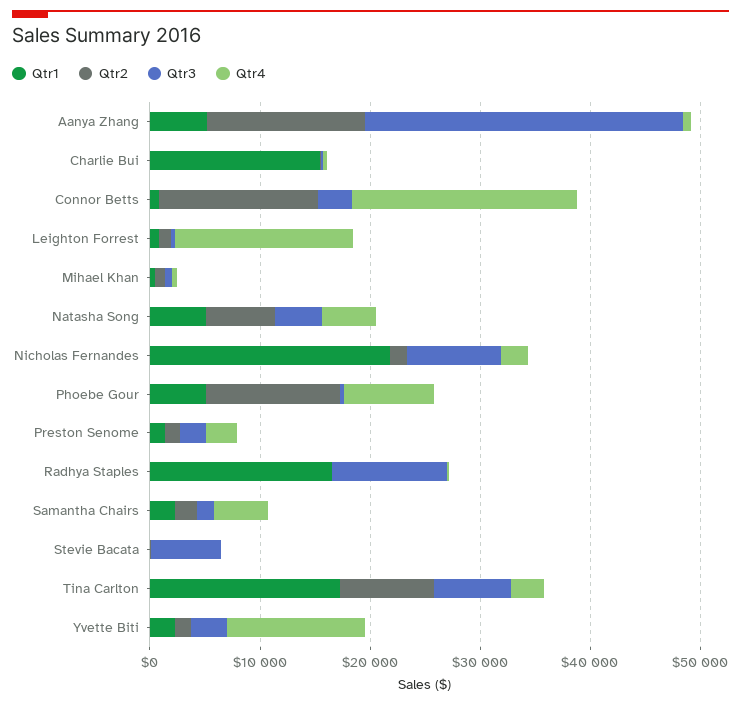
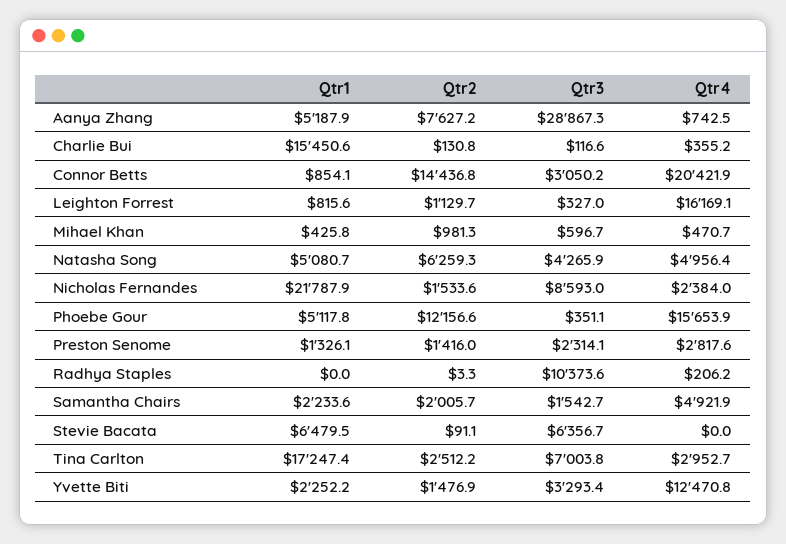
Qtr2, Aanya Zhang: 14000 -> 7627.2
Qtr4, Phoebe Gour: 8000 -> 15653.9
Qtr1, Radhya Staples: 16000 -> 0
Qtr1, Stevie Bacata: 0 -> 6479.5
Qtr2, Tina Carlton: 8000 -> 2512.2

